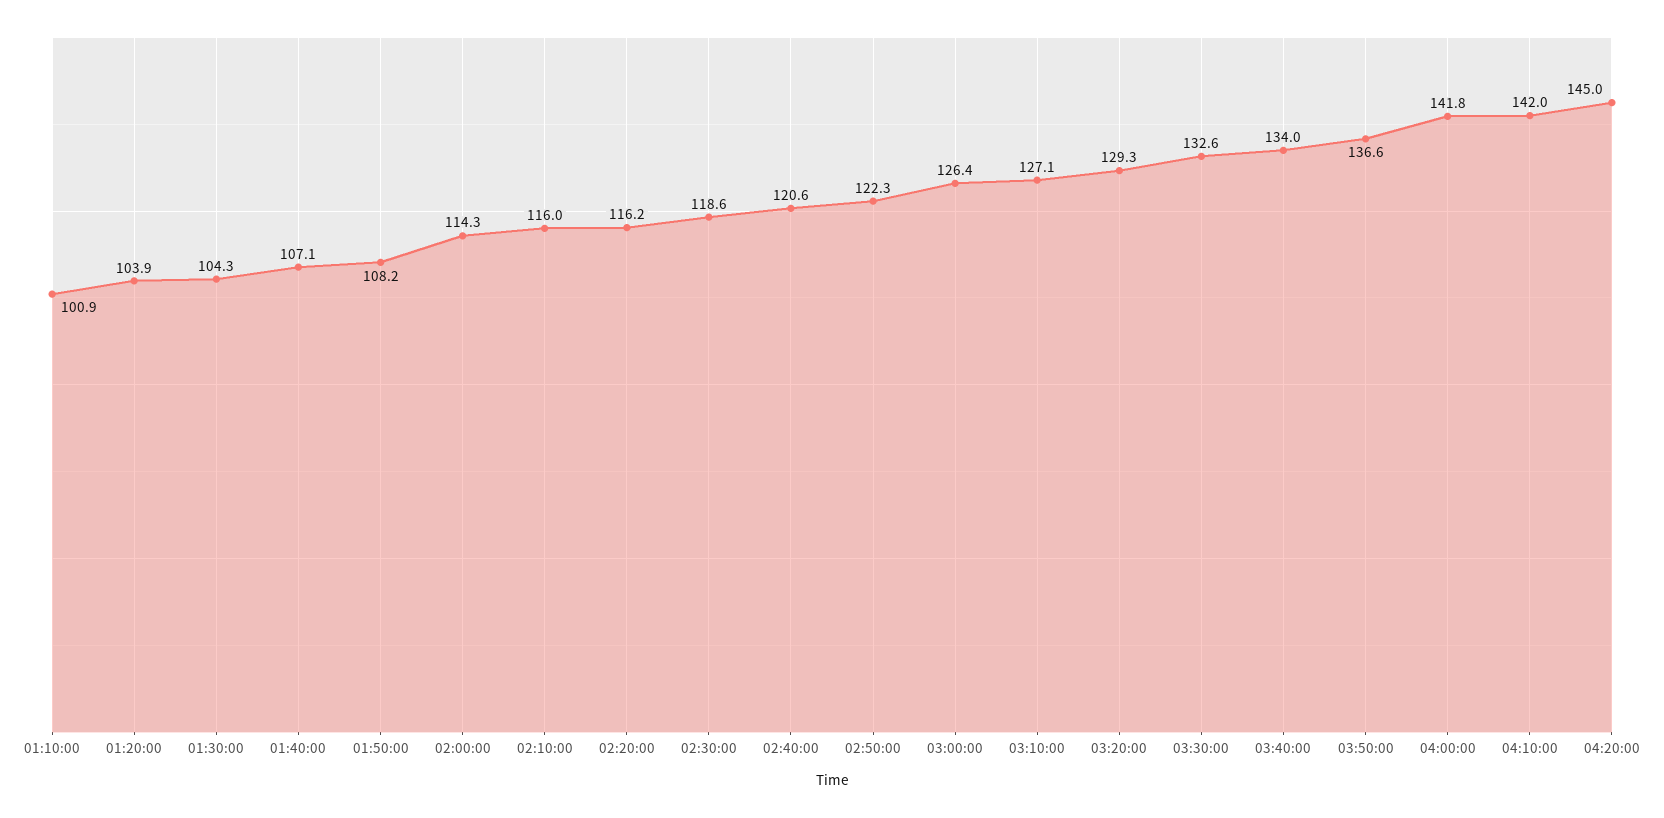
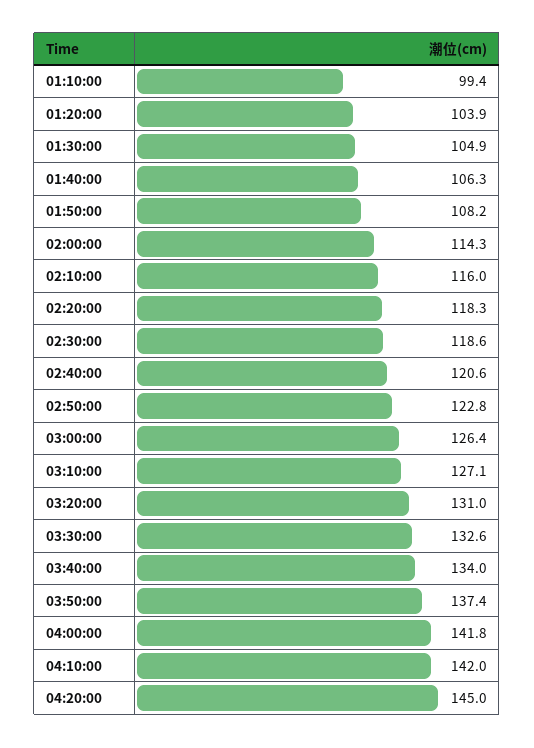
01:10:00: 100.9 -> 99.4
01:30:00: 104.3 -> 104.9
01:40:00: 107.1 -> 106.3
02:20:00: 116.2 -> 118.3
02:50:00: 122.3 -> 122.8
03:20:00: 129.3 -> 131
03:50:00: 136.6 -> 137.4

